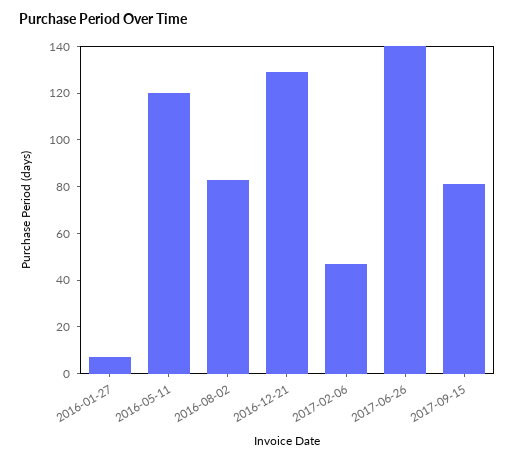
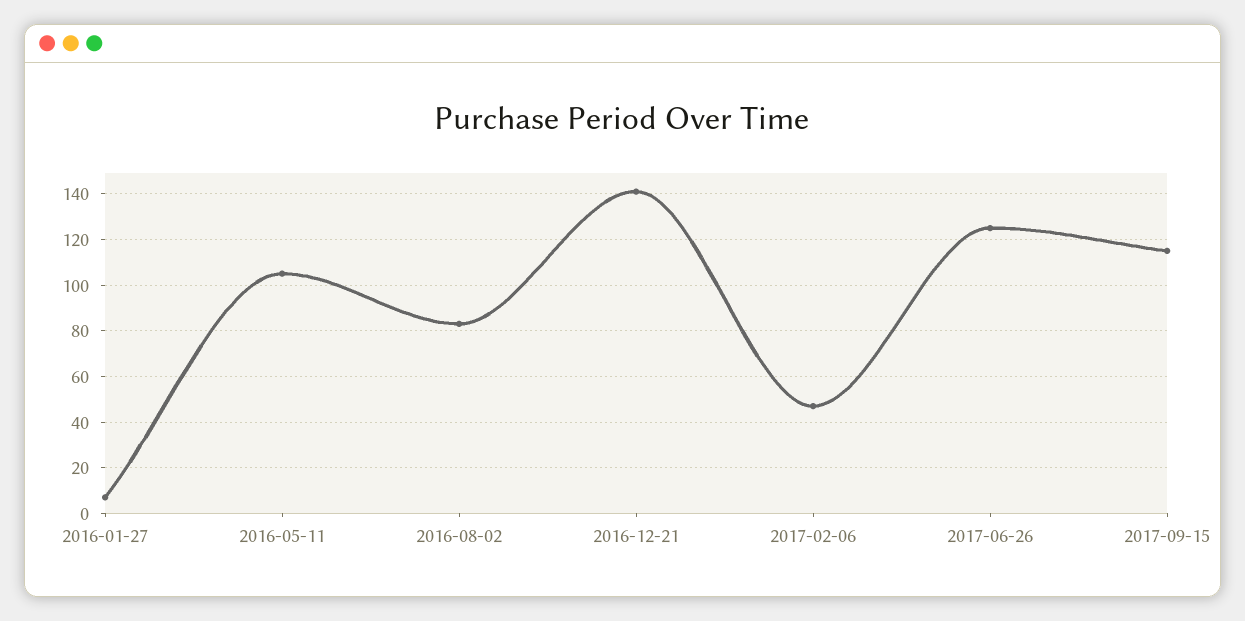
2016-05-11: 120 -> 105
2016-12-21: 130 -> 140
2017-06-26: 140 -> 125
2017-09-15: 80 -> 115

